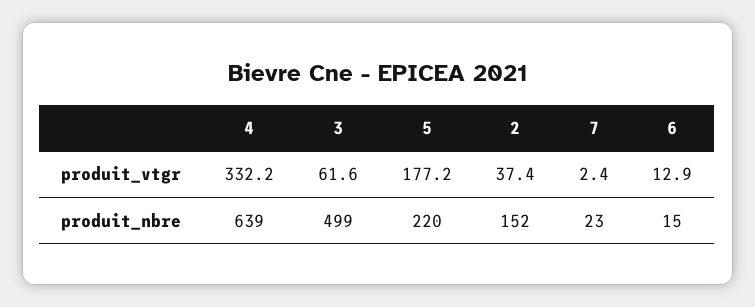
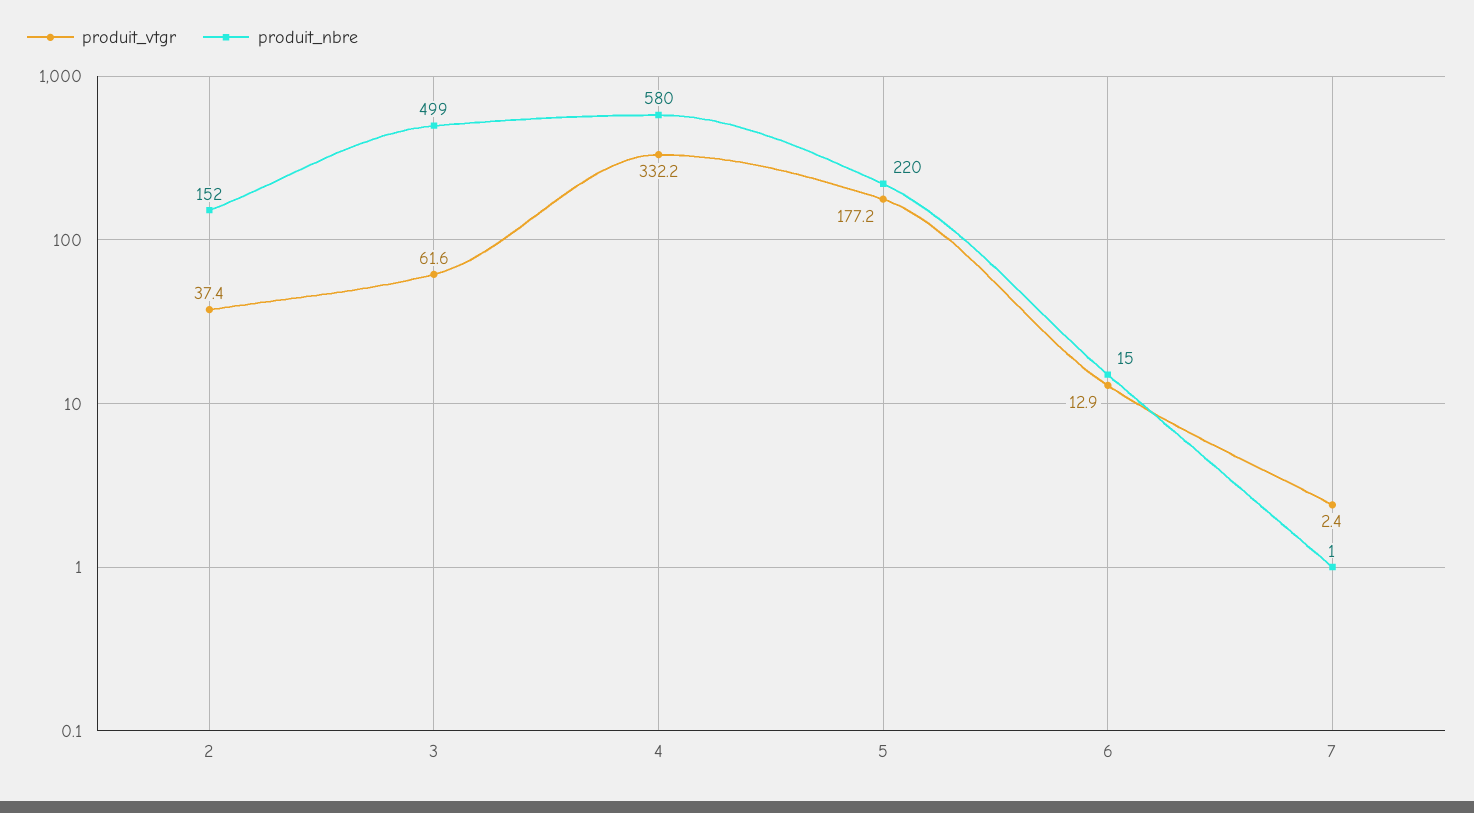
produit_nbre, 4: 639 -> 580
produit_nbre, 7: 23 -> 1

